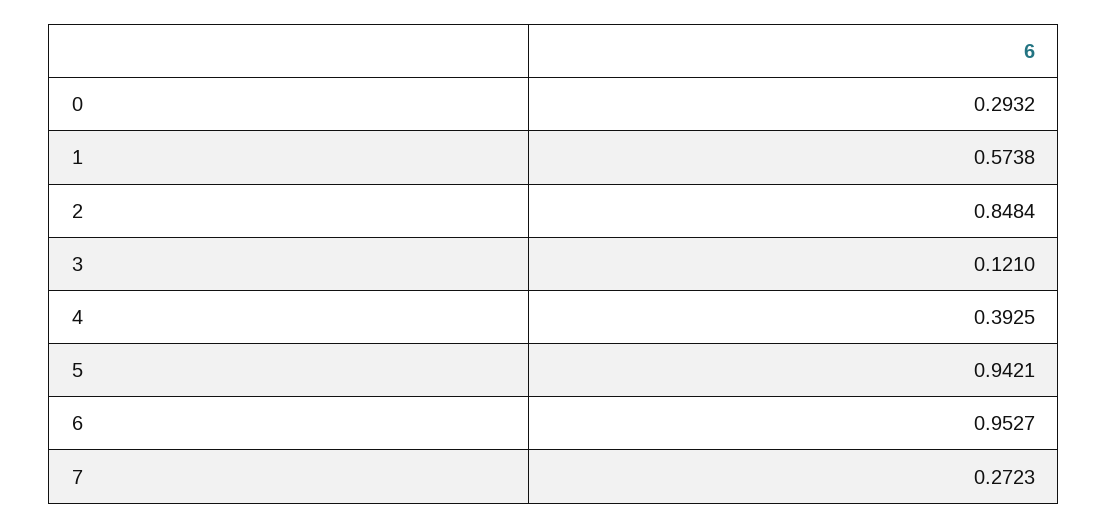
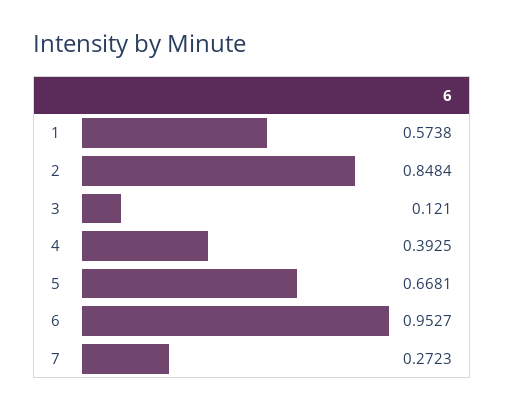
0: 0.2932 -> none
5: 0.9421 -> 0.6681

